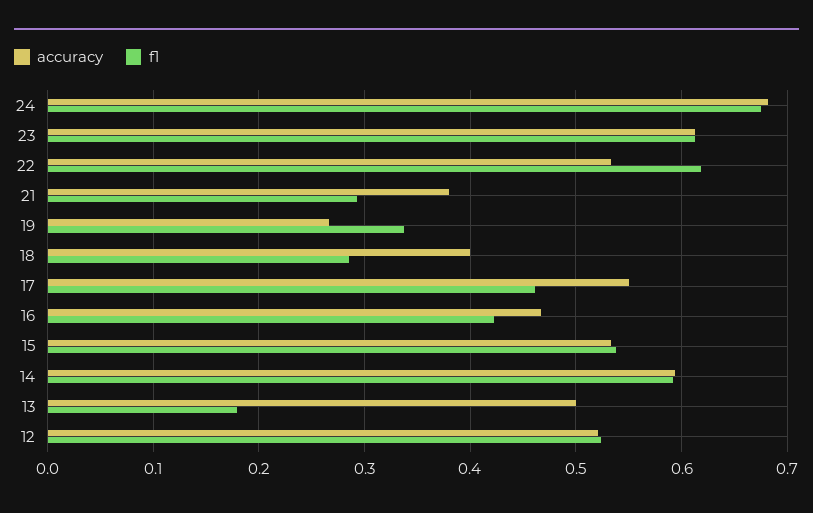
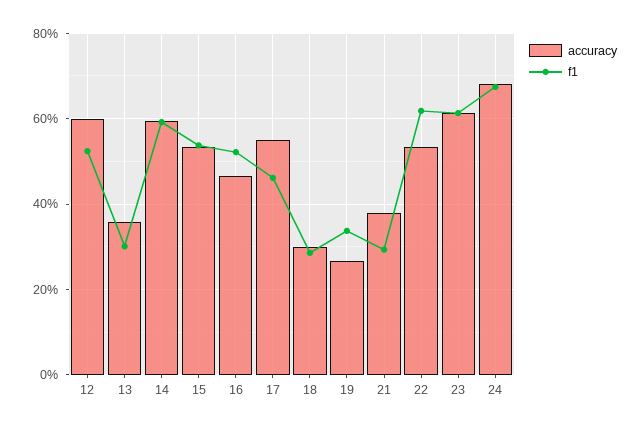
accuracy, 18: 0.4 -> 0.3
f1, 16: 0.42 -> 0.52
accuracy, 13: 0.5 -> 0.36
f1, 13: 0.18 -> 0.3
accuracy, 12: 0.52 -> 0.6

